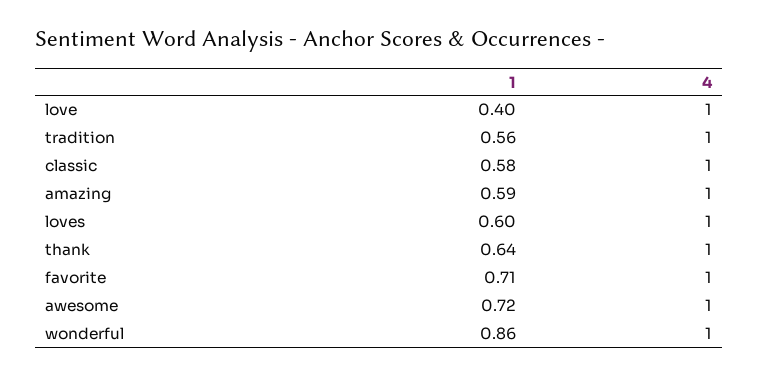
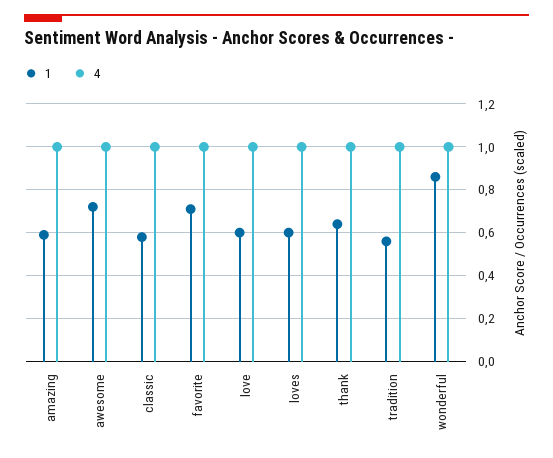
1, love: 0.4 -> 0.6

